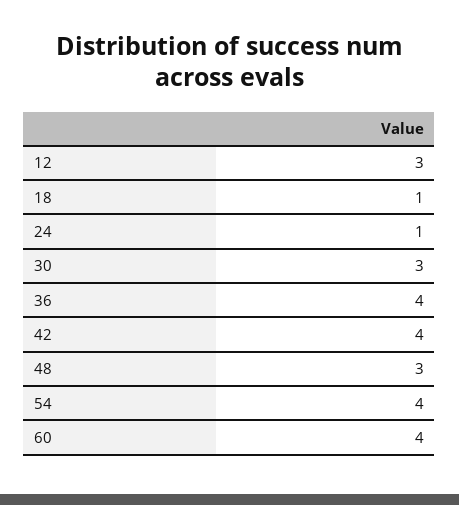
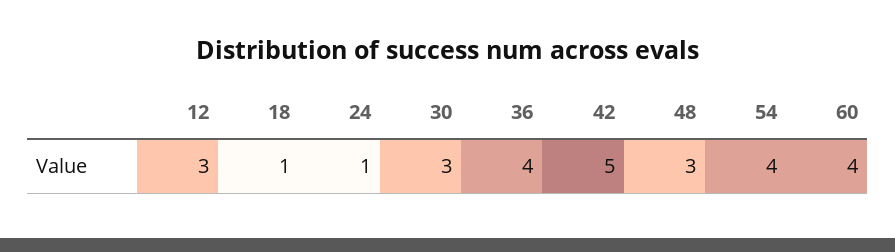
42: 4 -> 5

